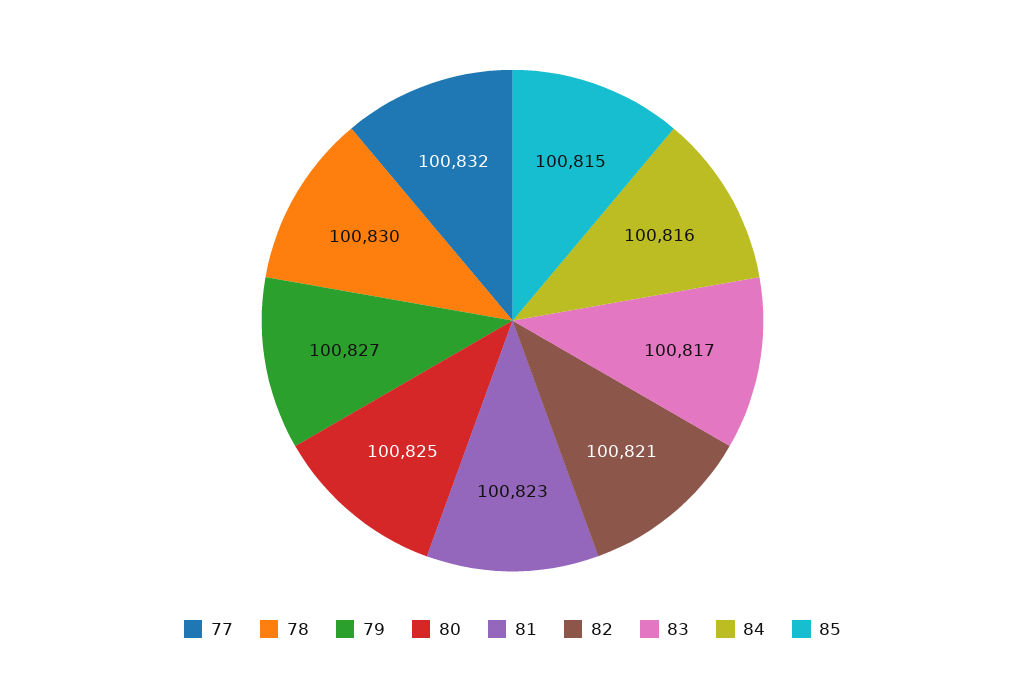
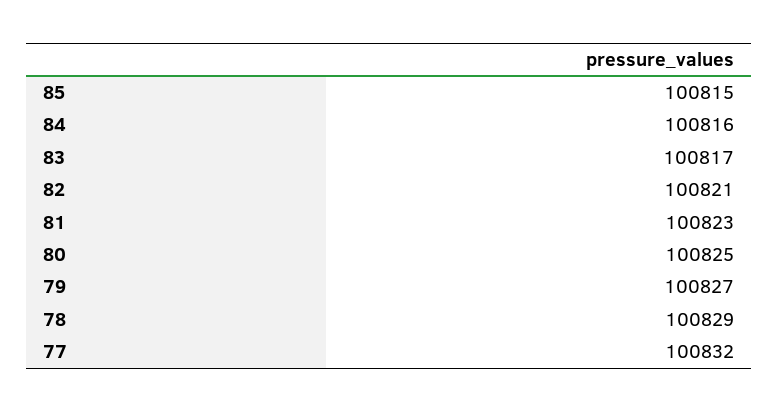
78: 100830 -> 100829

